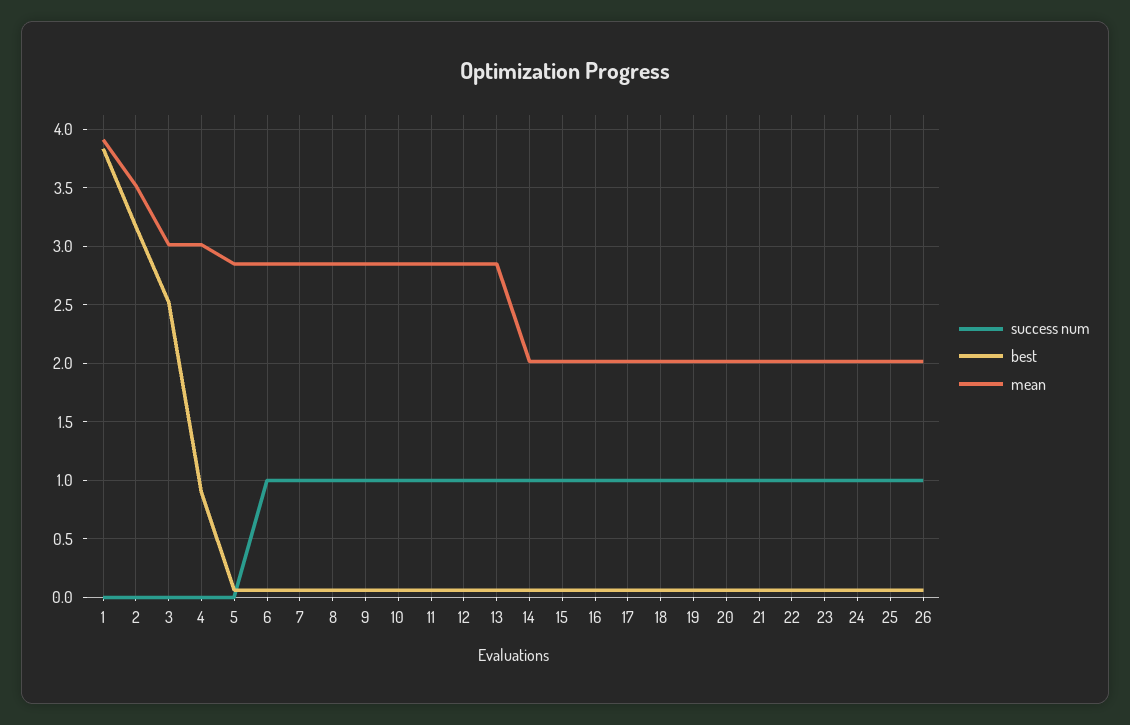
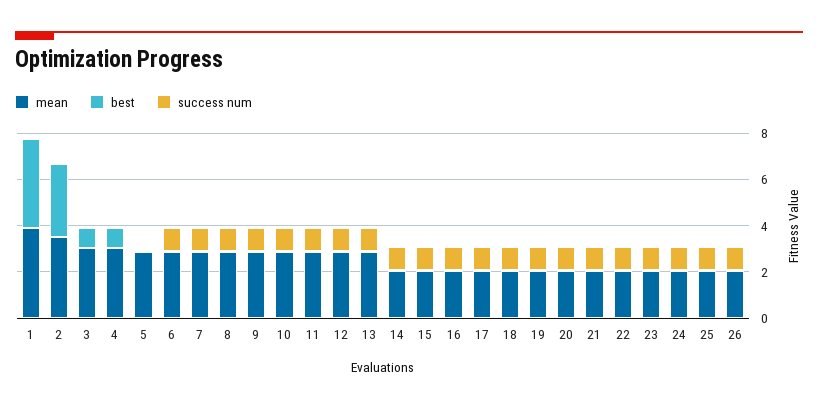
best, 3: 2.5 -> 1

